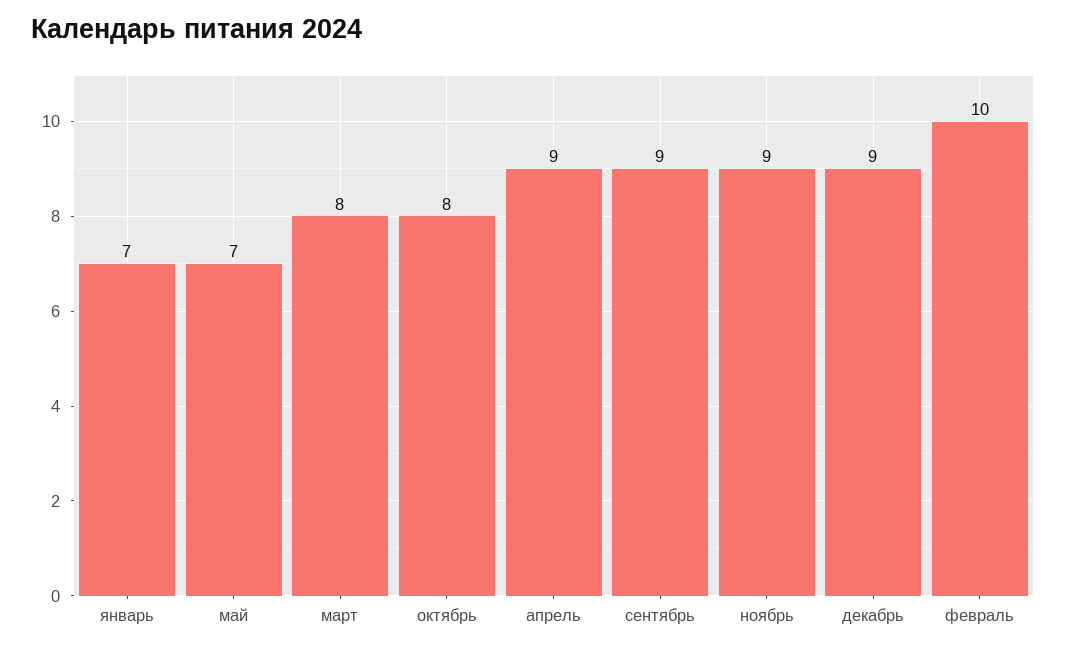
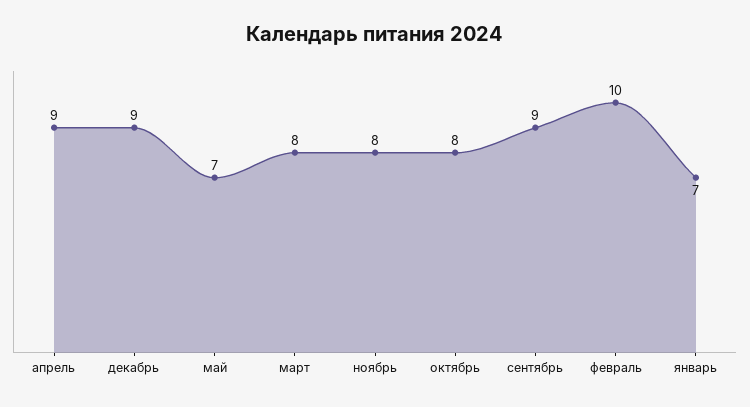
ноябрь: 9 -> 8

